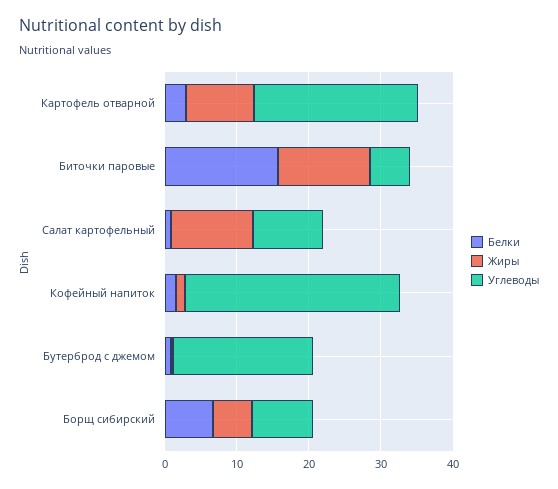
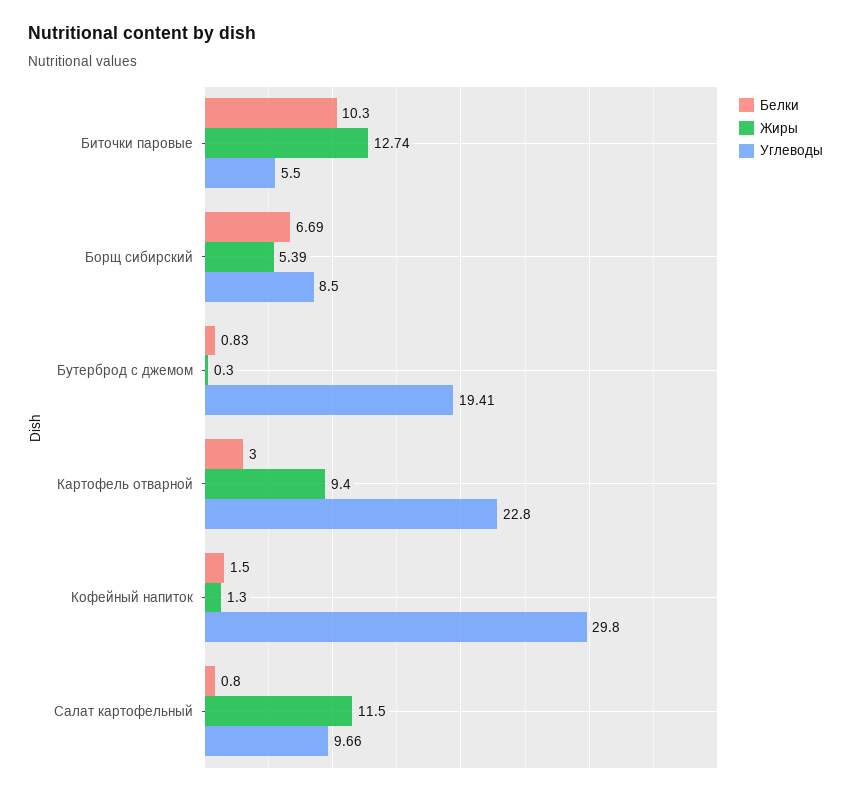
Белки, Биточки паровые: 16 -> 10.3

